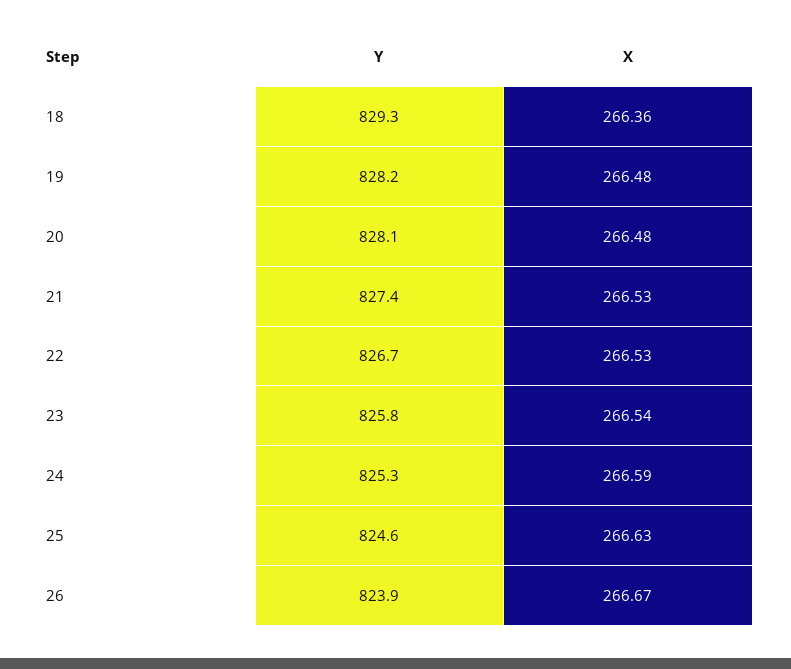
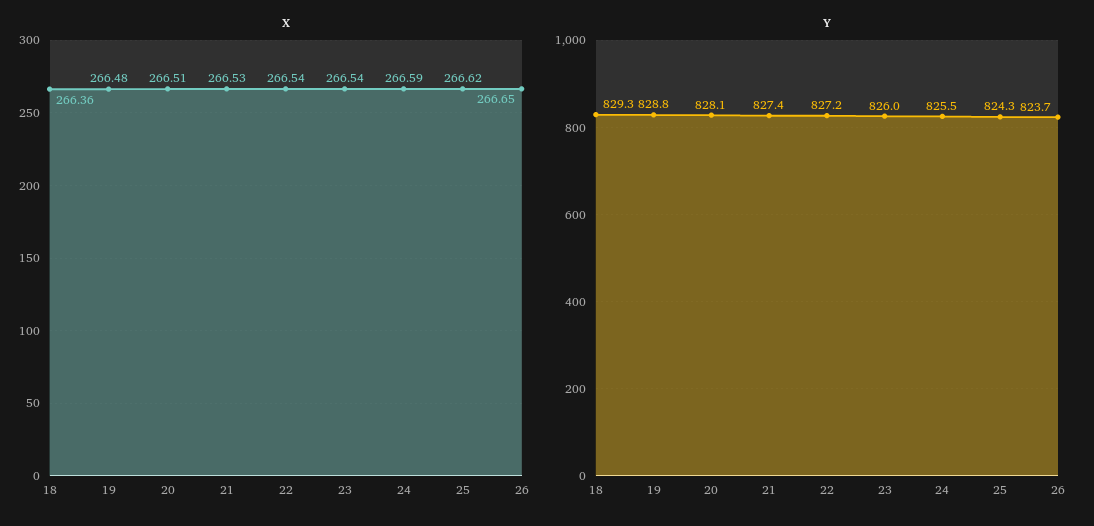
Y, 19: 828.2 -> 828.8
X, 20: 266.48 -> 266.51
Y, 22: 826.7 -> 827.2
X, 22: 266.53 -> 266.54
Y, 23: 825.8 -> 826
Y, 24: 825.3 -> 825.5
Y, 25: 824.6 -> 824.3
X, 25: 266.63 -> 266.62
Y, 26: 823.9 -> 823.7
X, 26: 266.67 -> 266.65

